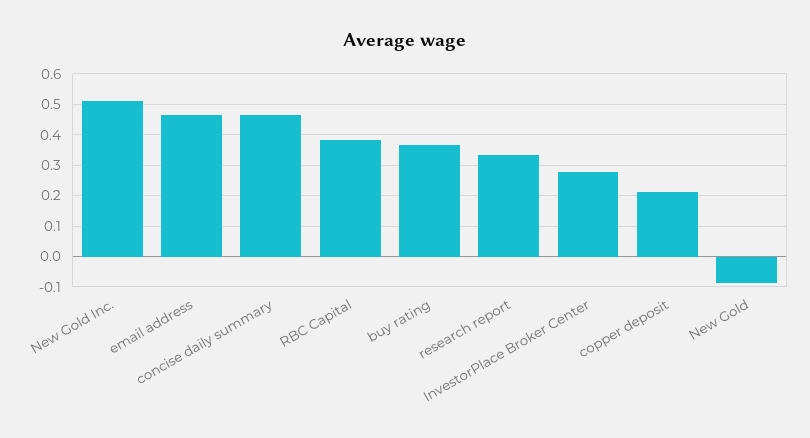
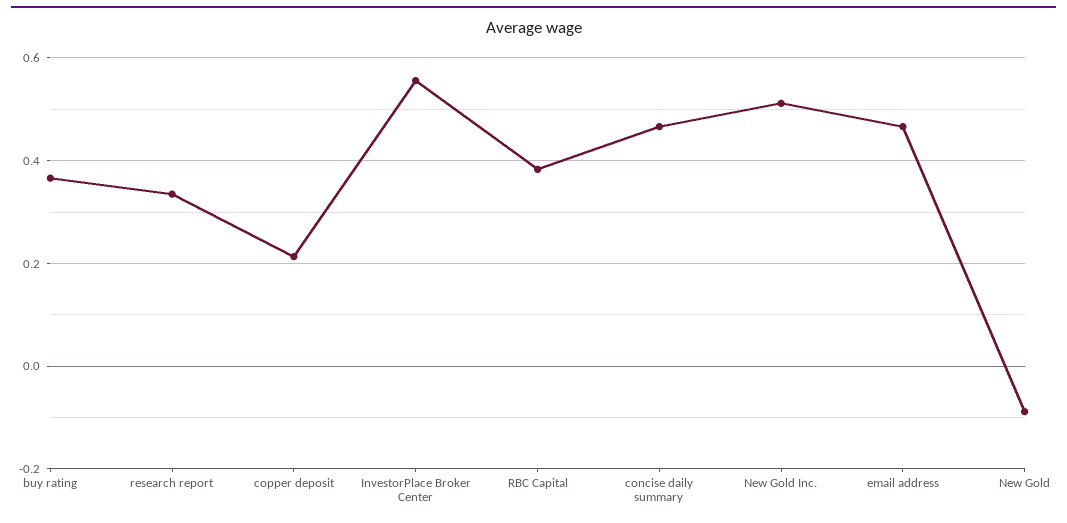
InvestorPlace Broker Center: 0.28 -> 0.56

